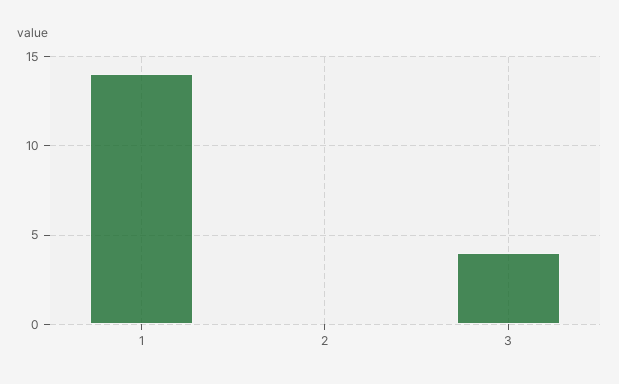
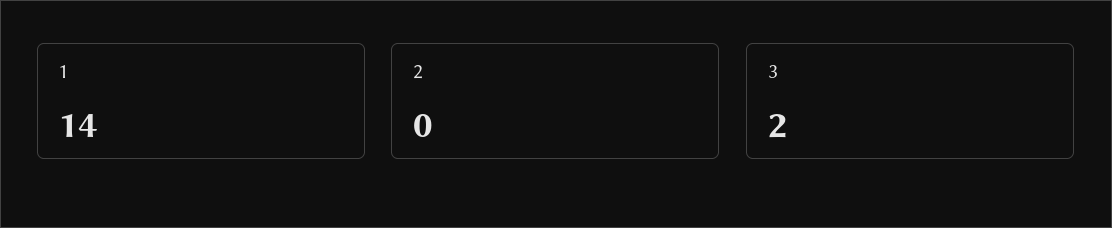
3: 4 -> 2

